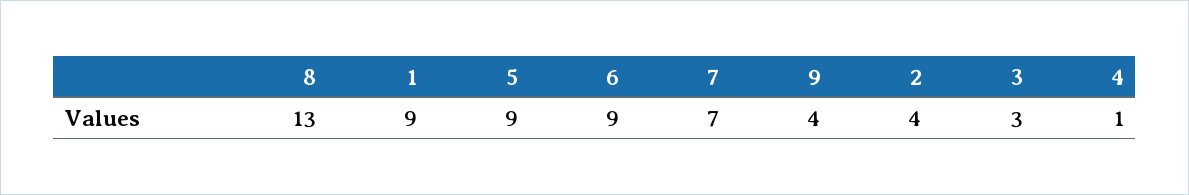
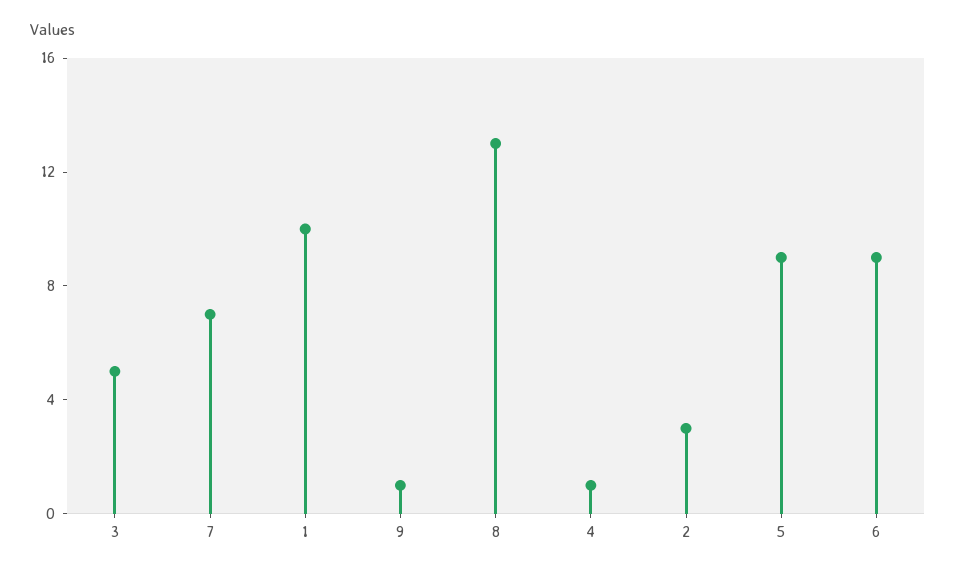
1: 9 -> 10
9: 4 -> 1
2: 4 -> 3
3: 3 -> 5

